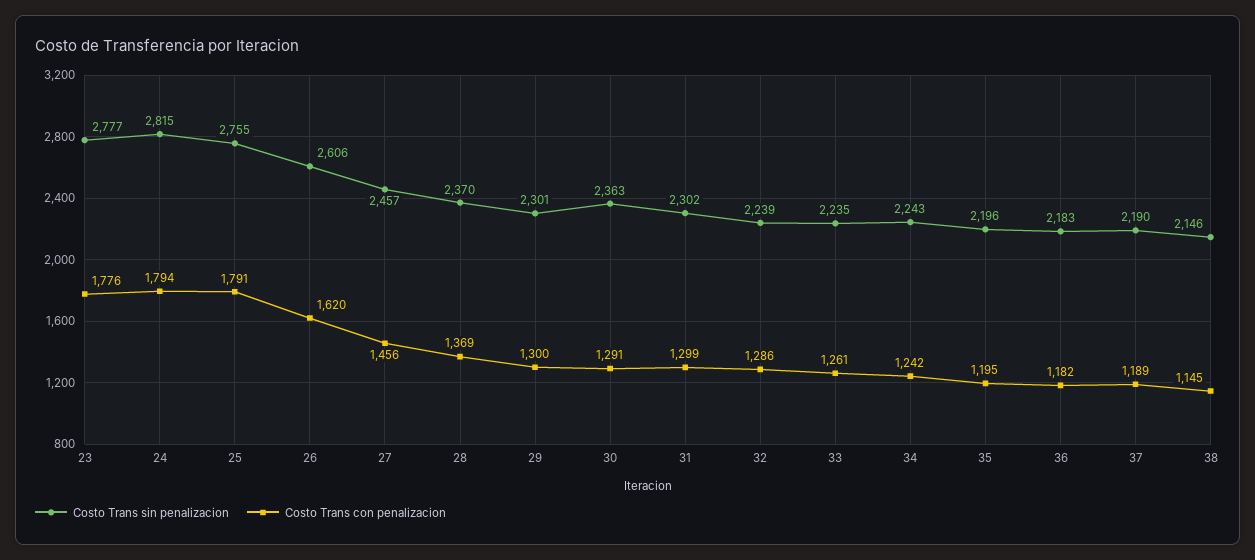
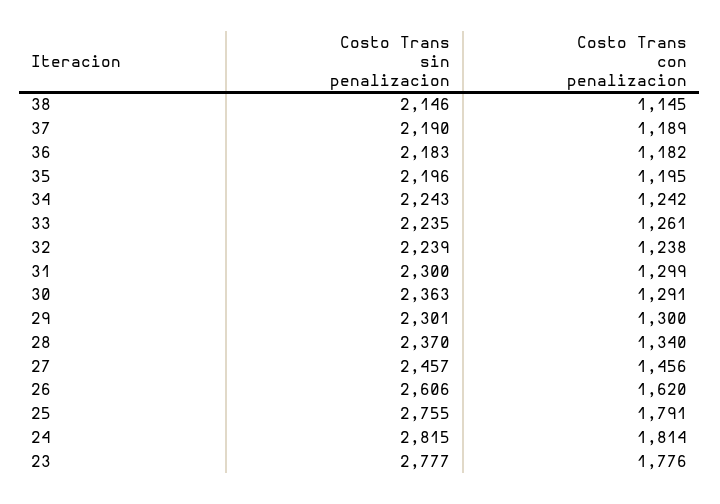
Costo Trans con penalizacion, 24: 1794 -> 1814
Costo Trans con penalizacion, 28: 1369 -> 1340
Costo Trans sin penalizacion, 31: 2302 -> 2300
Costo Trans con penalizacion, 32: 1286 -> 1238

